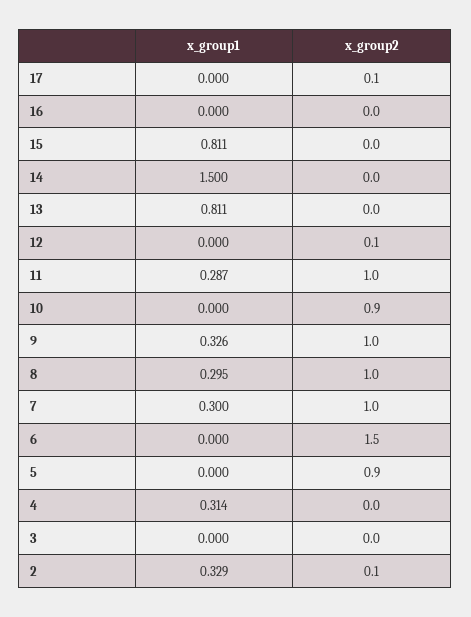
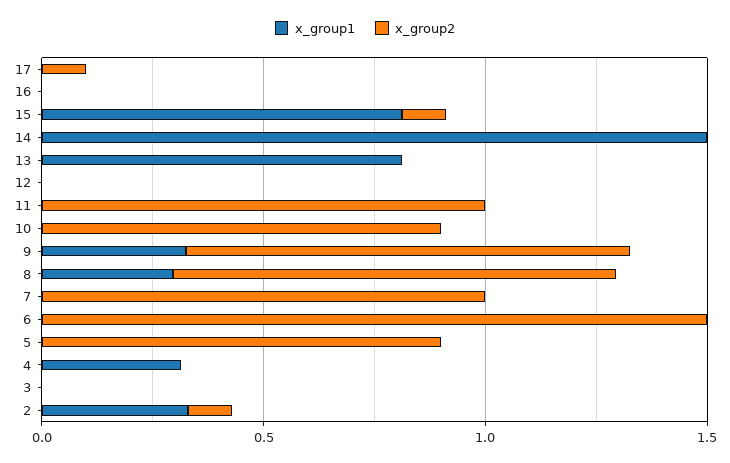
x_group2, 15: 0 -> 0.1
x_group2, 12: 0.1 -> 0
x_group1, 11: 0.287 -> 0
x_group1, 7: 0.3 -> 0

